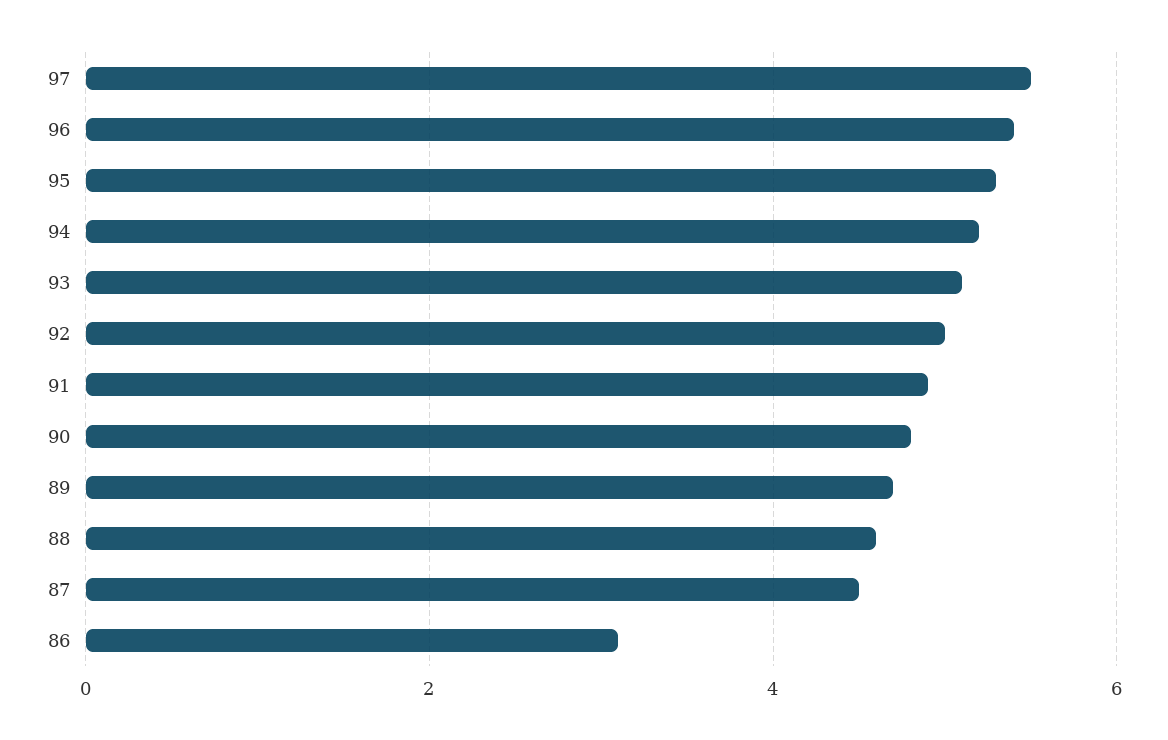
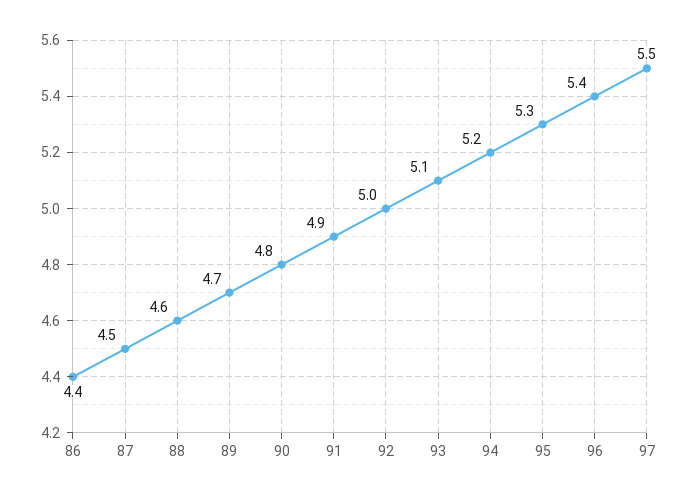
86: 3 -> 4.4

